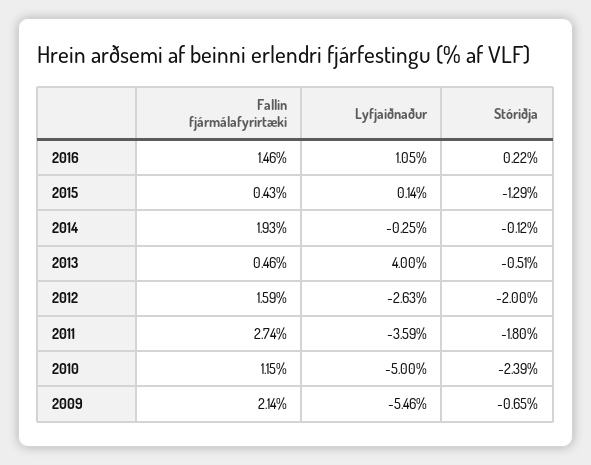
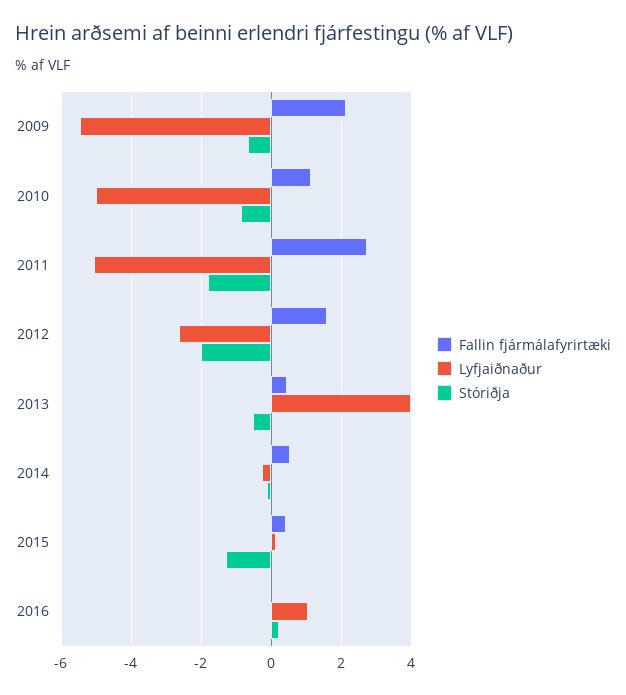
Fallin fjármálafyrirtæki, 2016: 1.46 -> 0
Fallin fjármálafyrirtæki, 2014: 1.93 -> 0.6
Lyfjaiðnaður, 2011: -3.59 -> -5
Stóriðja, 2010: -2.39 -> -0.8

